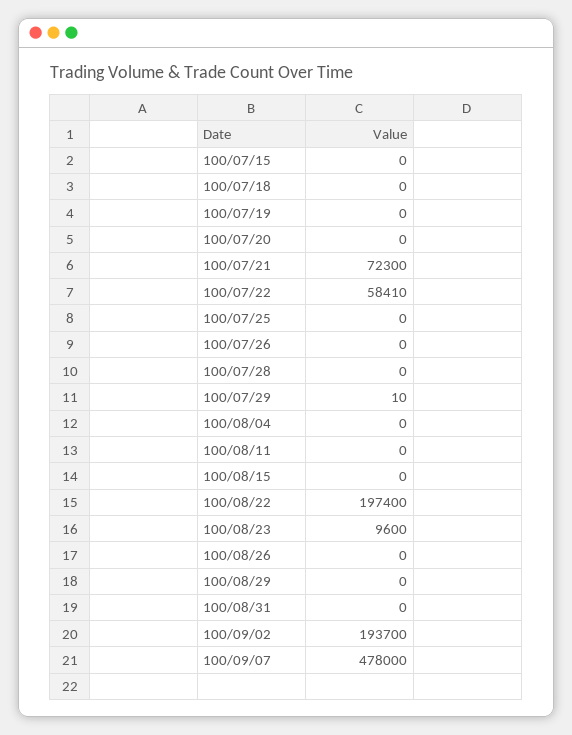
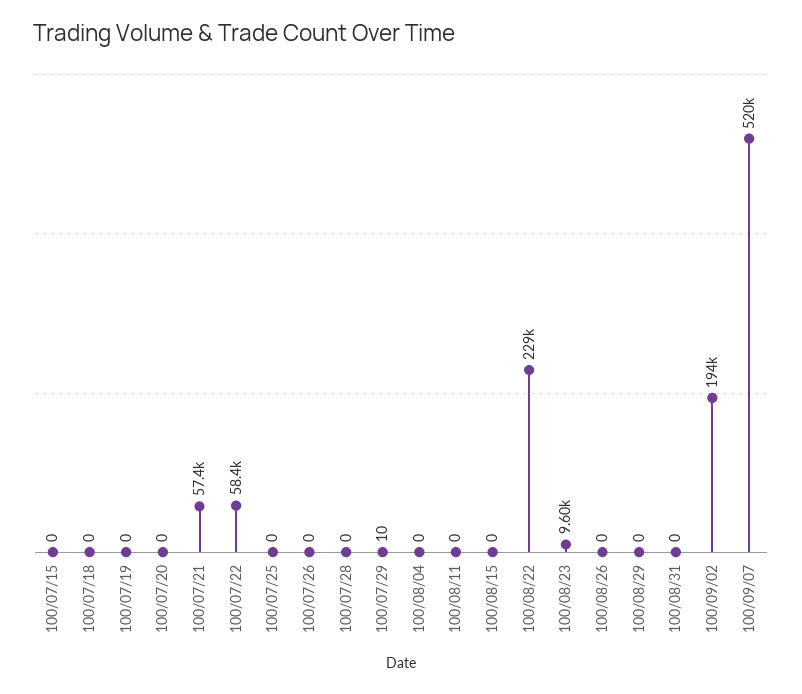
100/07/21: 72300 -> 57400
100/08/22: 197400 -> 229000
100/09/07: 478000 -> 520000

